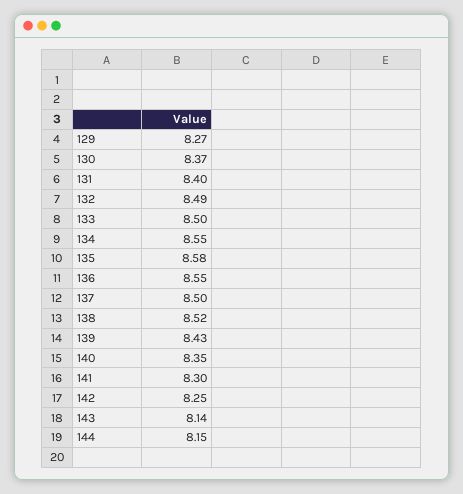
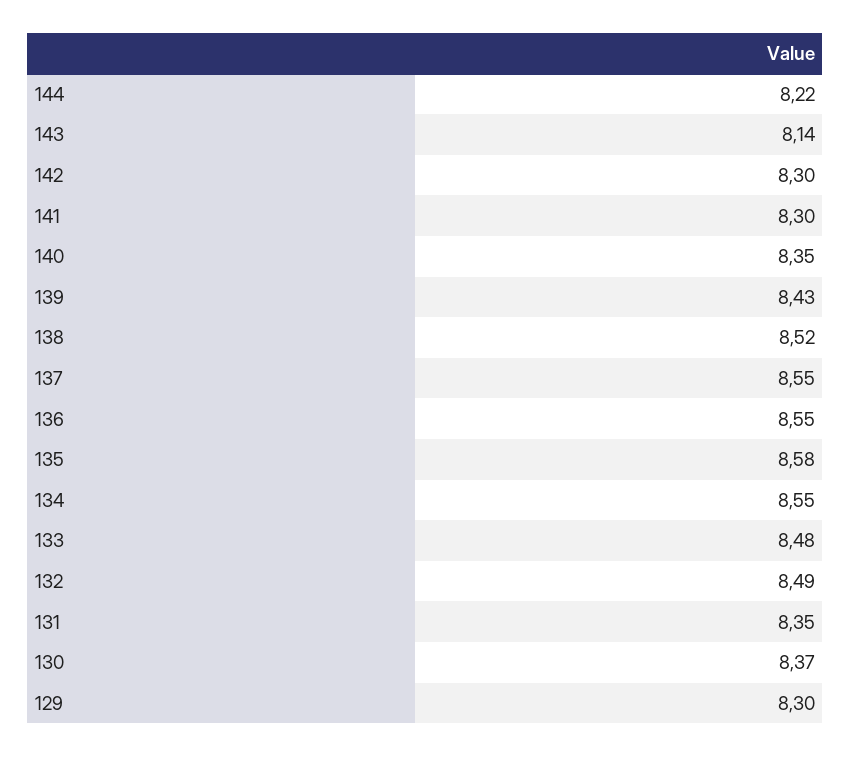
129: 8.27 -> 8.3
131: 8.4 -> 8.35
133: 8.5 -> 8.48
137: 8.5 -> 8.55
142: 8.25 -> 8.3
144: 8.15 -> 8.22

